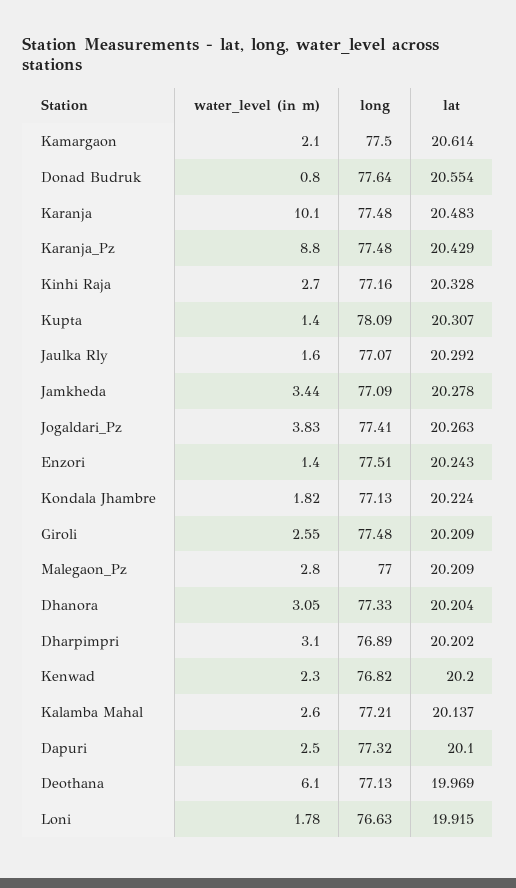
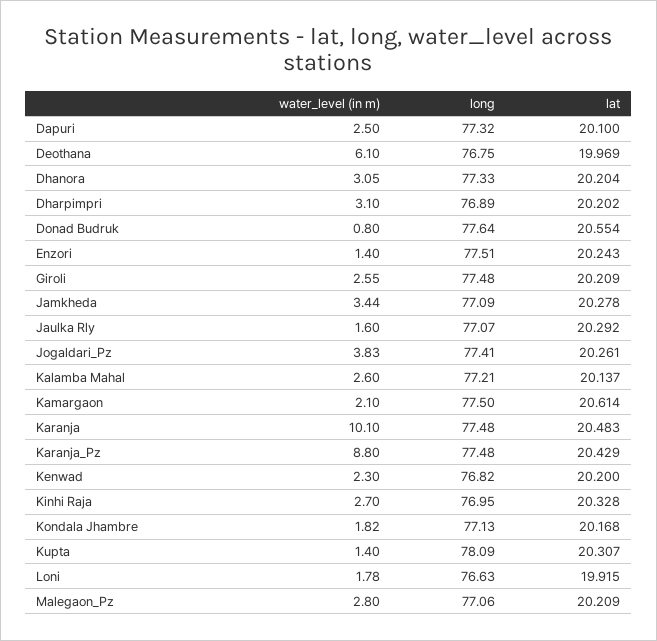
long, Kinhi Raja: 77.16 -> 76.95
lat, Jogaldari_Pz: 20.263 -> 20.261
lat, Kondala Jhambre: 20.224 -> 20.168
long, Malegaon_Pz: 77 -> 77.06
long, Deothana: 77.13 -> 76.75

